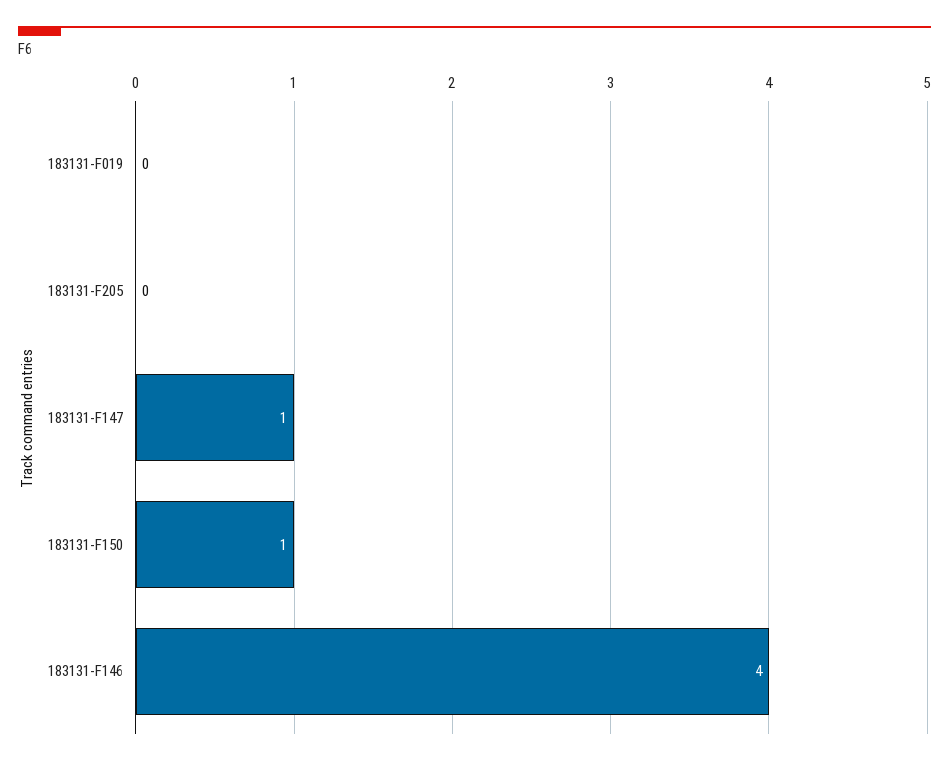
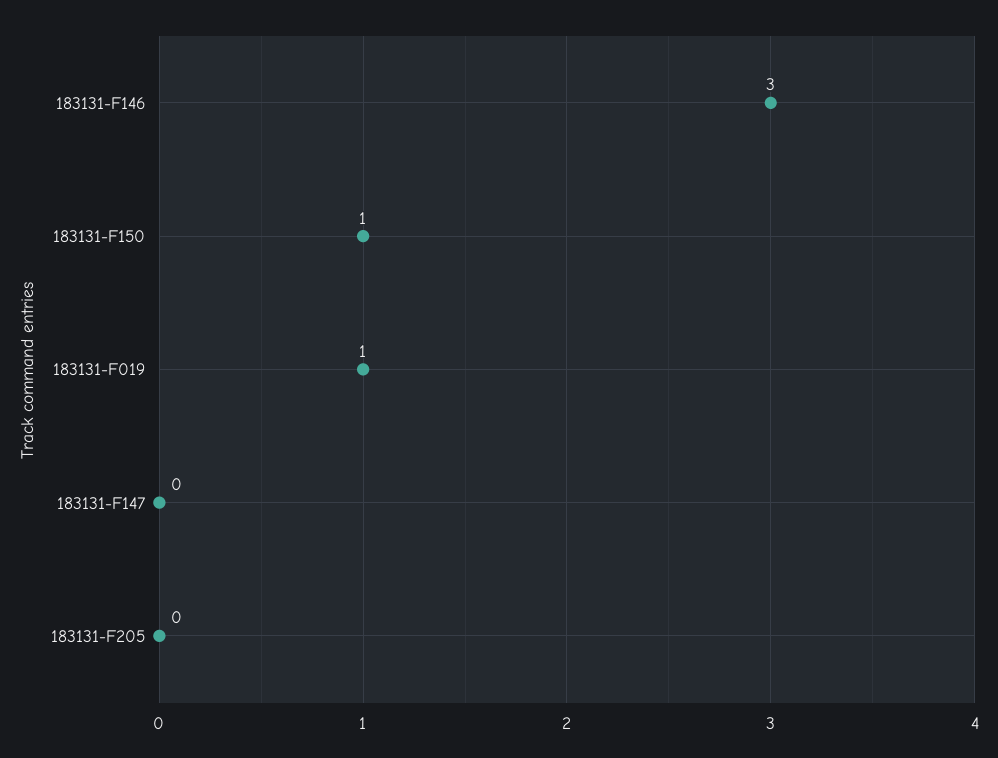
183131-F019: 0 -> 1
183131-F147: 1 -> 0
183131-F146: 4 -> 3

